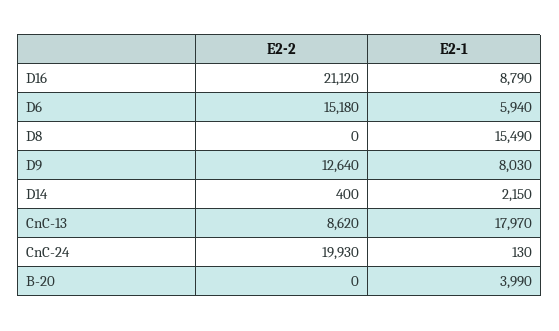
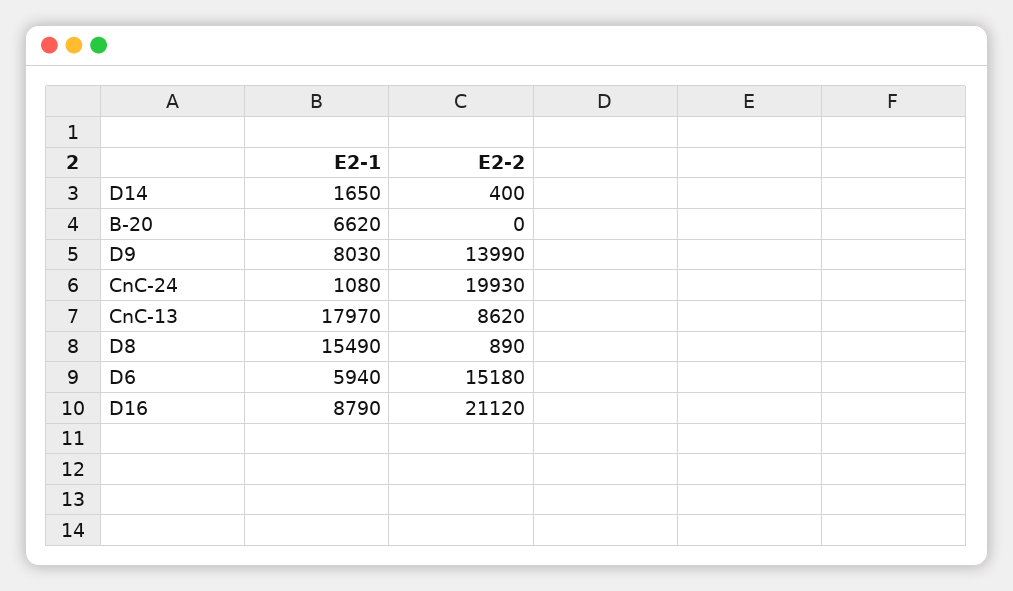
E2-2, D8: 0 -> 890
E2-2, D9: 12640 -> 13990
E2-1, D14: 2150 -> 1650
E2-1, CnC-24: 130 -> 1080
E2-1, B-20: 3990 -> 6620

